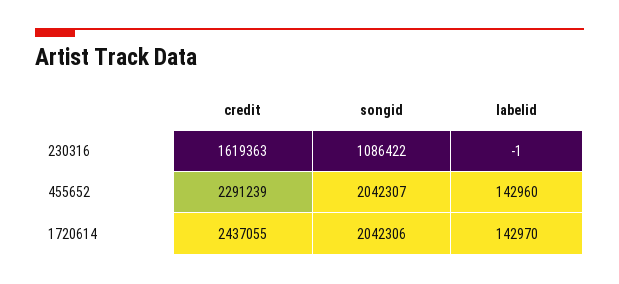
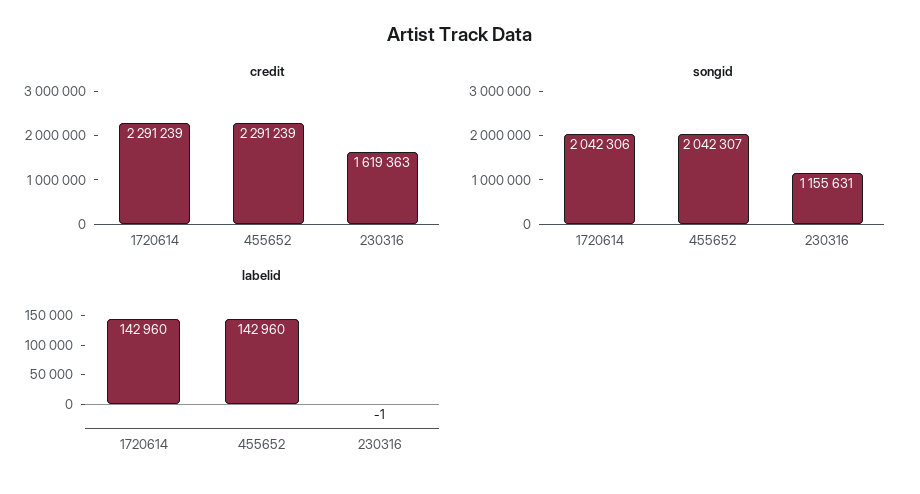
songid, 230316: 1086422 -> 1155631
credit, 1720614: 2437055 -> 2291239
labelid, 1720614: 142970 -> 142960

